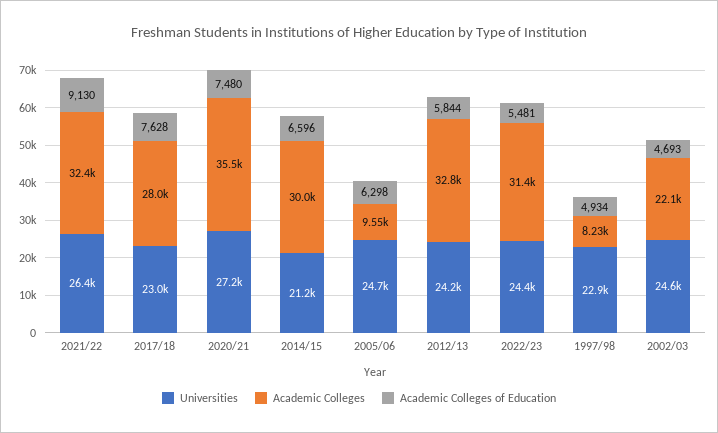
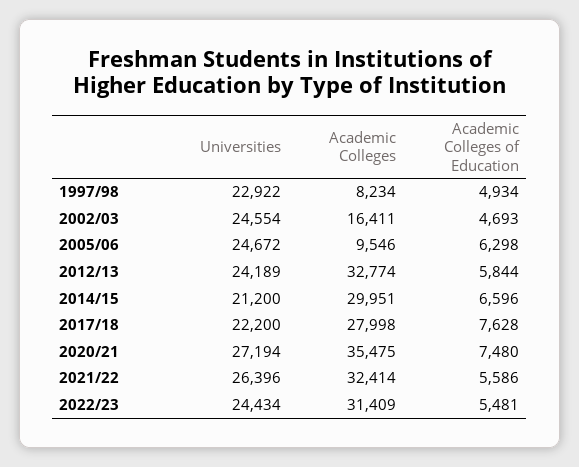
Academic Colleges of Education, 2021/22: 9130 -> 5586
Universities, 2017/18: 23000 -> 22200
Academic Colleges, 2002/03: 22100 -> 16411

